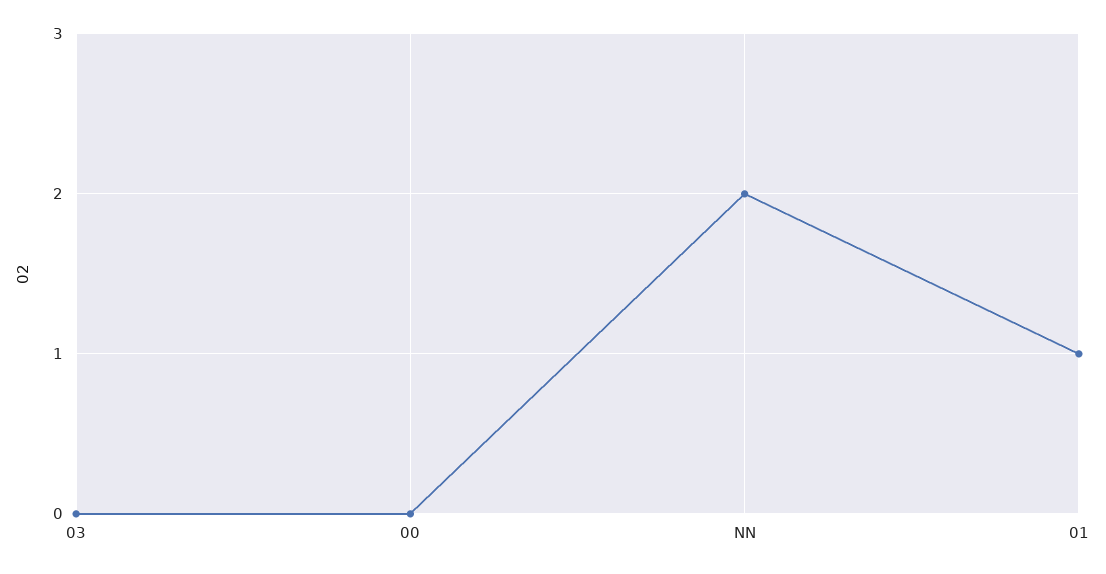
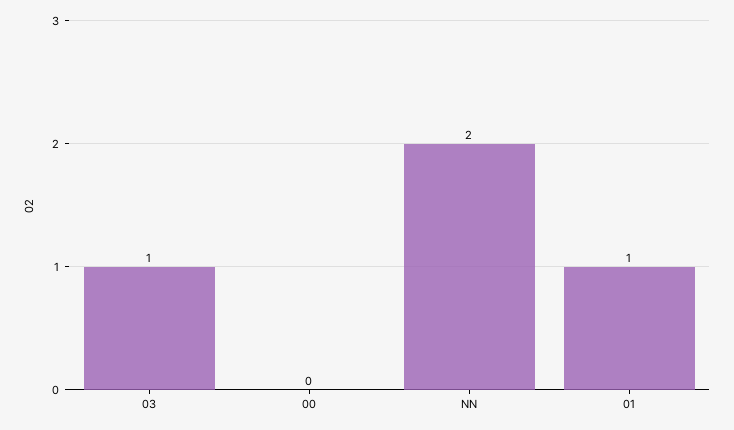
03: 0 -> 1

